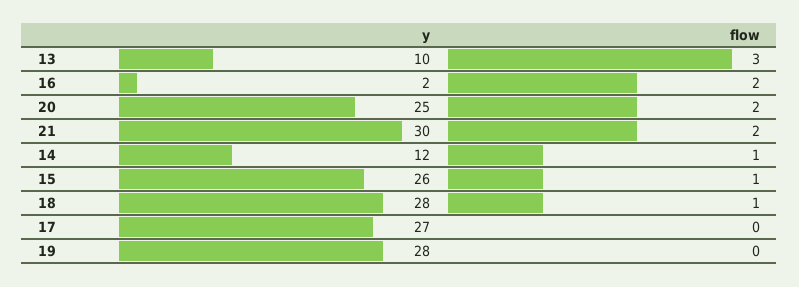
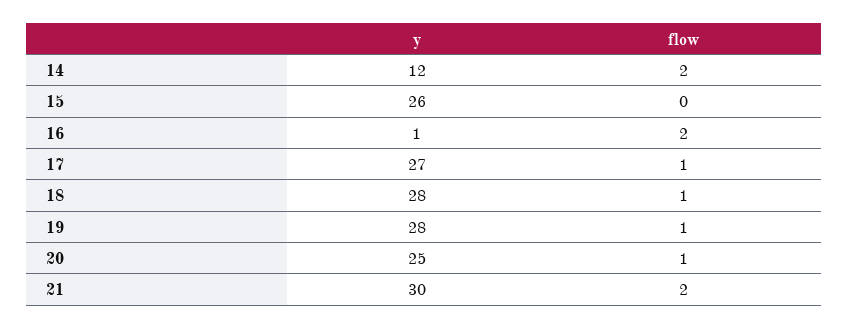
y, 13: 10 -> none
flow, 13: 3 -> none
y, 16: 2 -> 1
flow, 20: 2 -> 1
flow, 14: 1 -> 2
flow, 15: 1 -> 0
flow, 17: 0 -> 1
flow, 19: 0 -> 1

